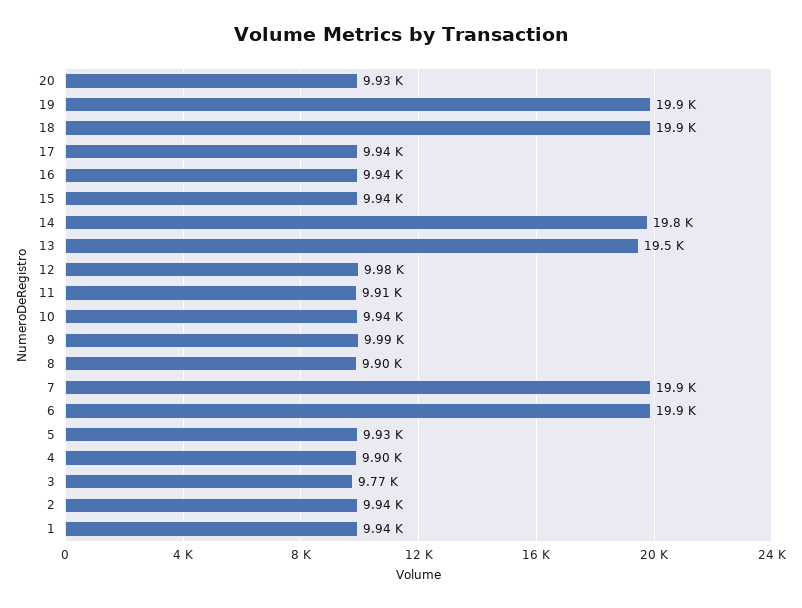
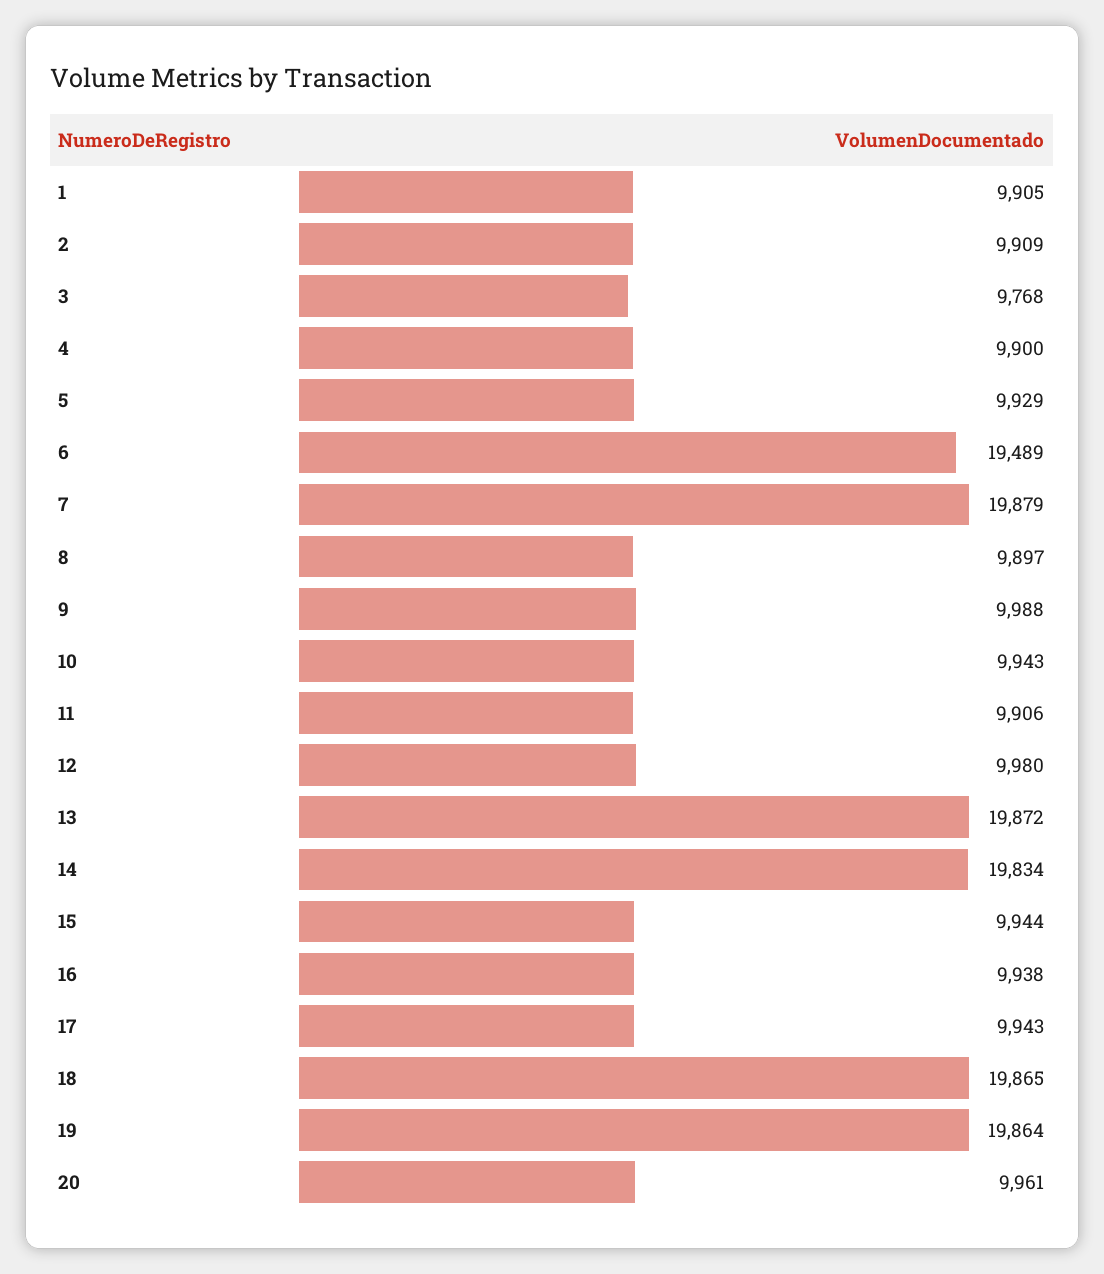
20: 9930 -> 9961
13: 19500 -> 19872
6: 19900 -> 19489
2: 9940 -> 9909
1: 9940 -> 9905

